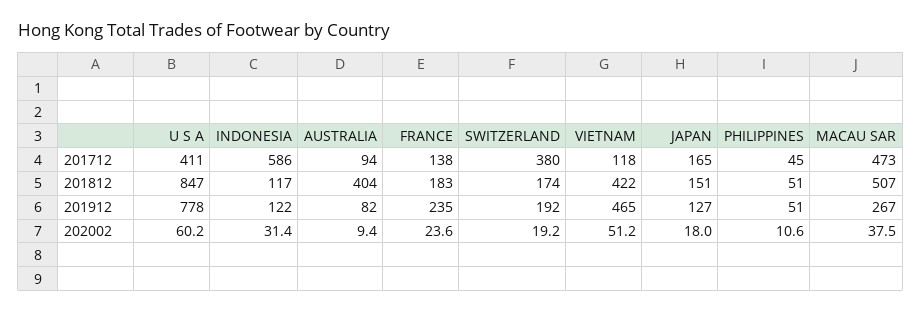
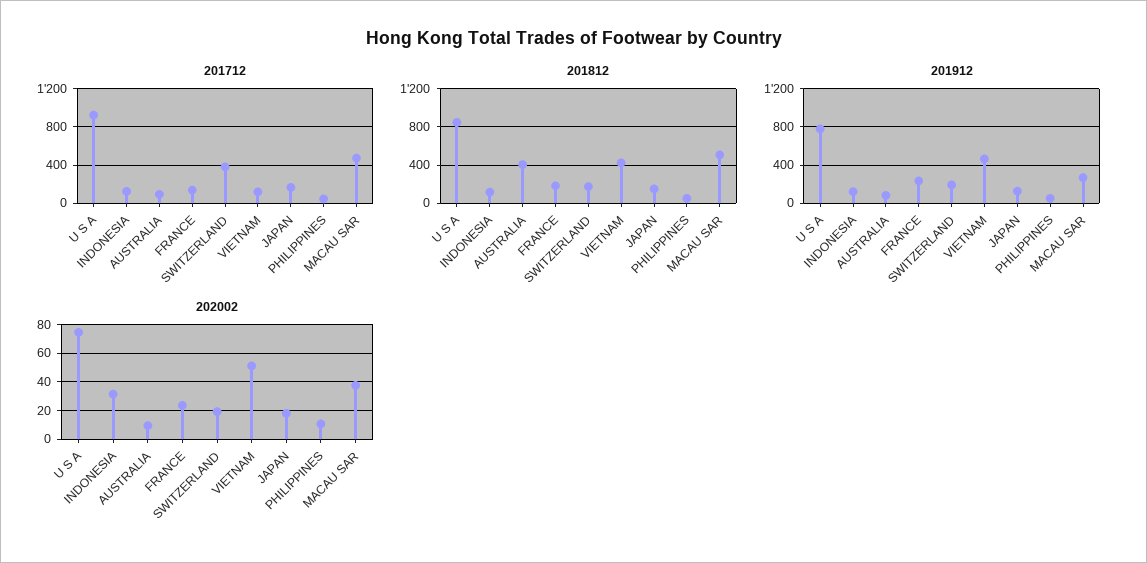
201712, U S A: 411 -> 900
201712, INDONESIA: 586 -> 100
202002, U S A: 60.2 -> 75

